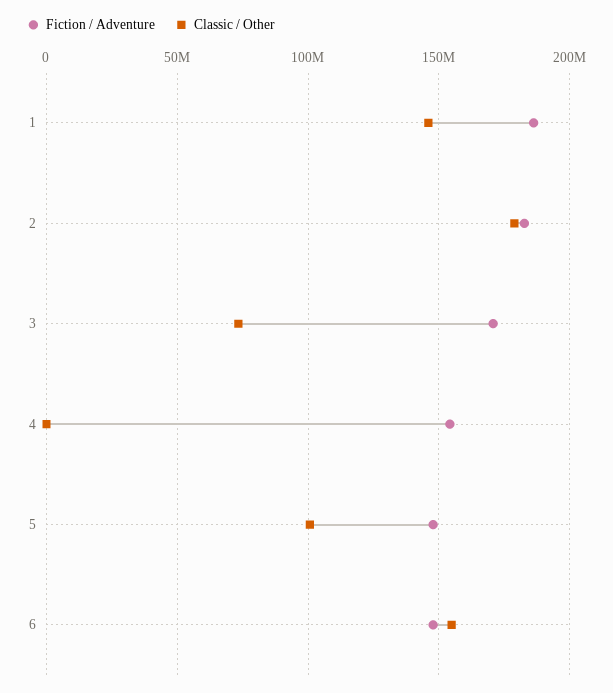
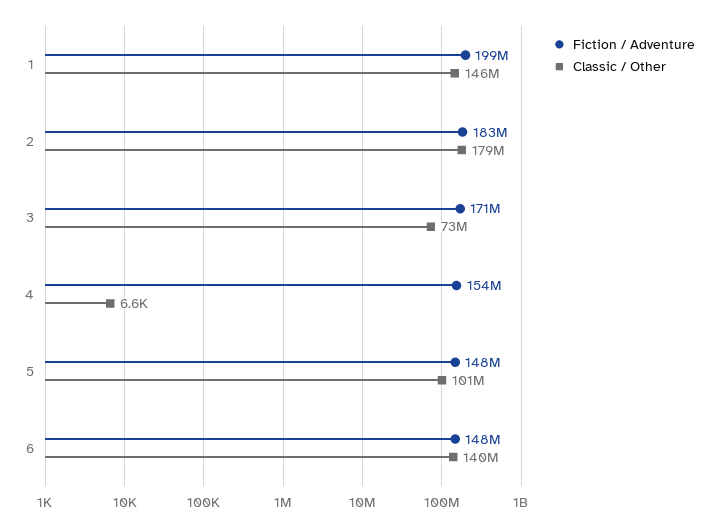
Fiction / Adventure, 1: 185000000 -> 199000000
Classic / Other, 6: 155000000 -> 140000000

